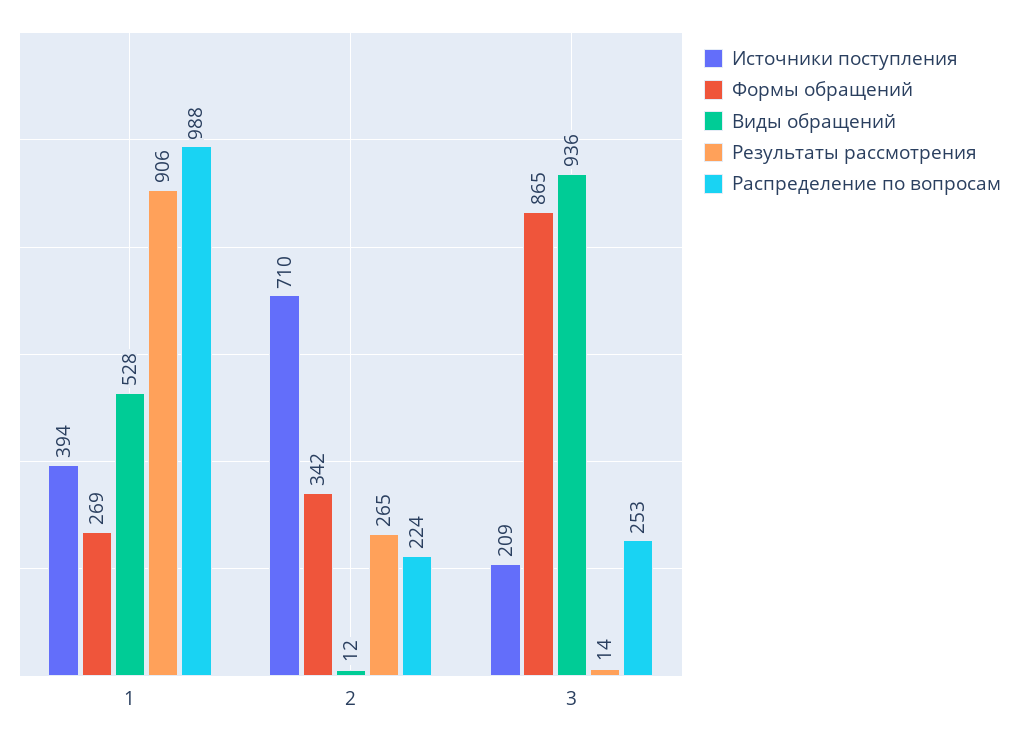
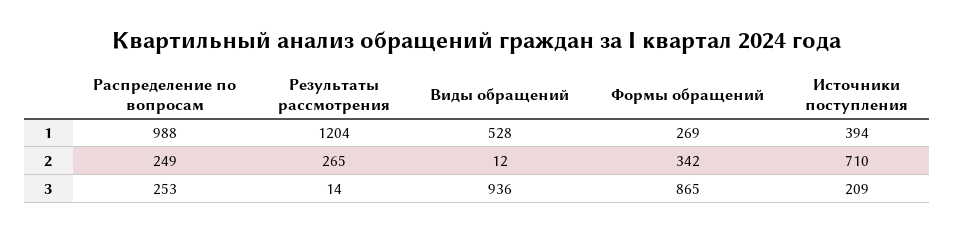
Результаты рассмотрения, 1: 906 -> 1204
Распределение по вопросам, 2: 224 -> 249

